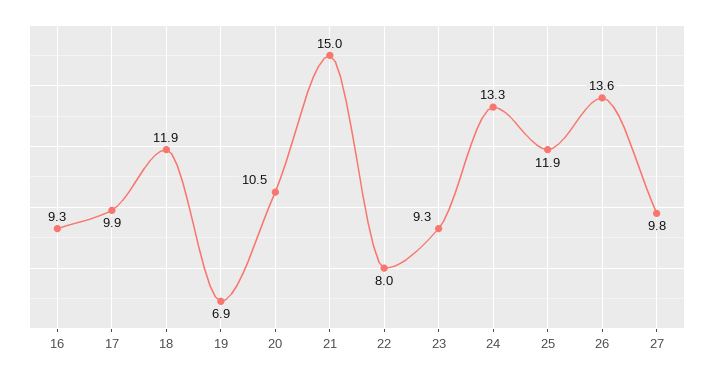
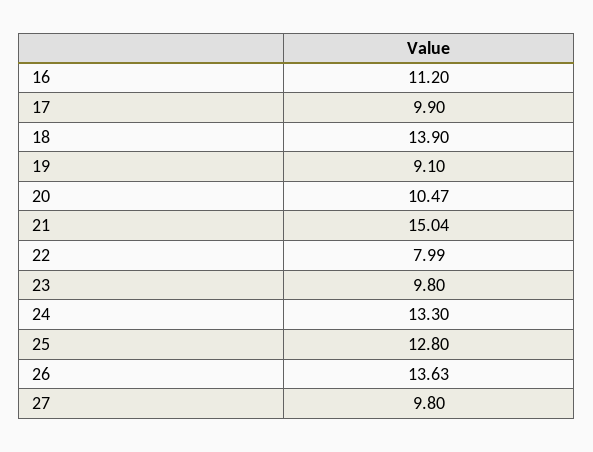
16: 9.3 -> 11.2
18: 11.9 -> 13.9
19: 6.9 -> 9.1
23: 9.3 -> 9.8
25: 11.9 -> 12.8

